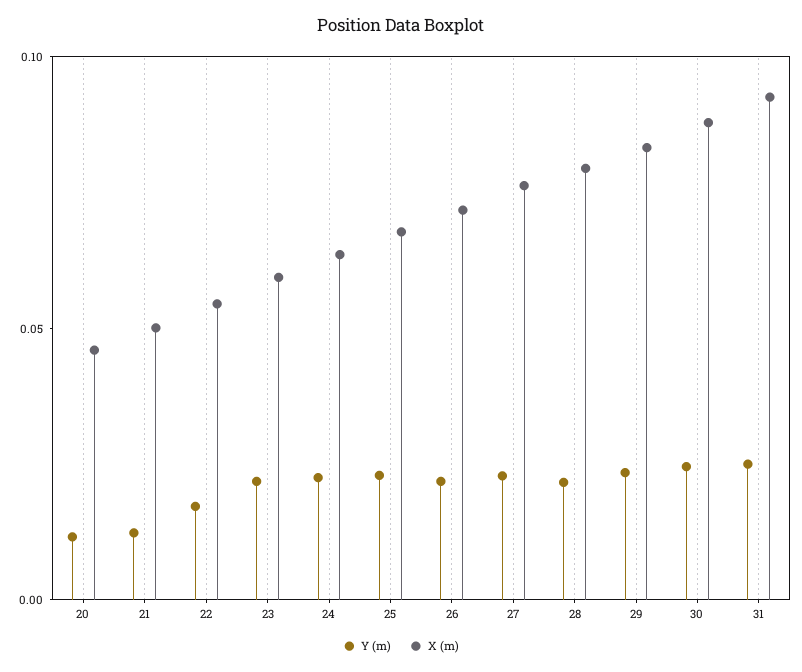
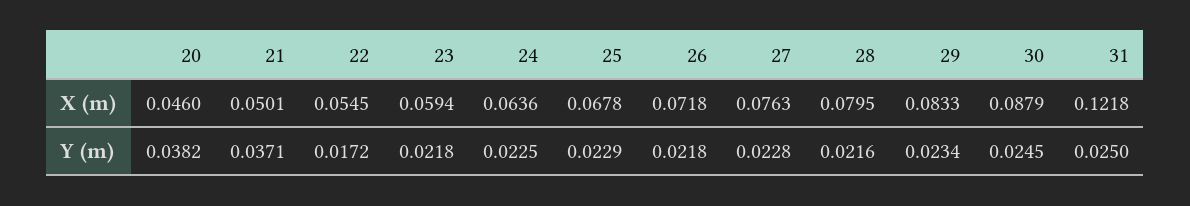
Y (m), 20: 0.01 -> 0.0382
Y (m), 21: 0.01 -> 0.0371
X (m), 31: 0.09 -> 0.1218

